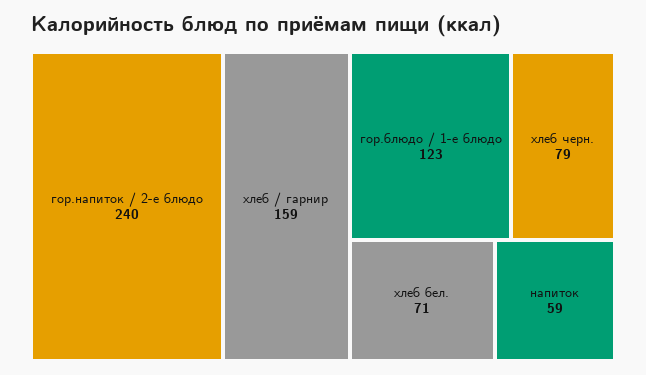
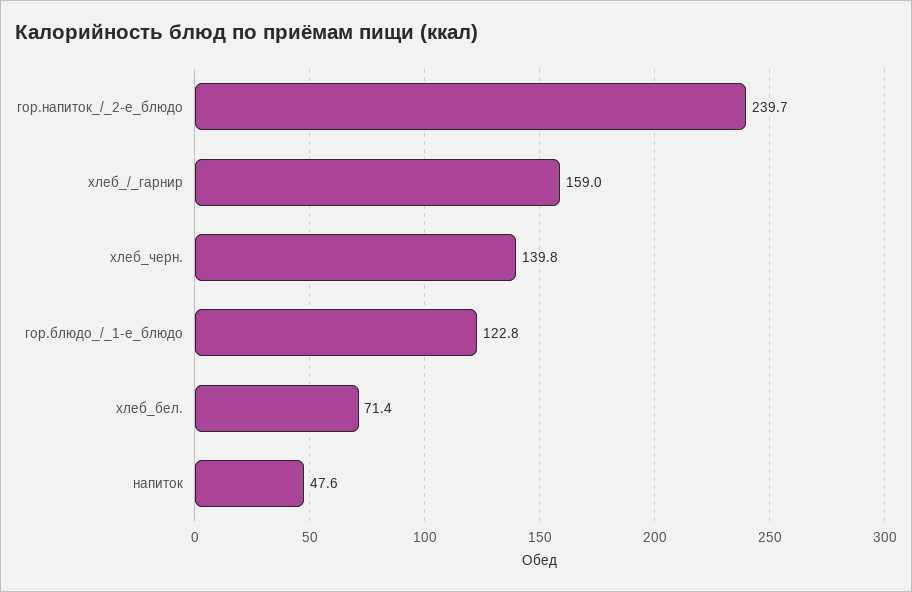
хлеб черн.: 79 -> 139.8
напиток: 59 -> 47.6

